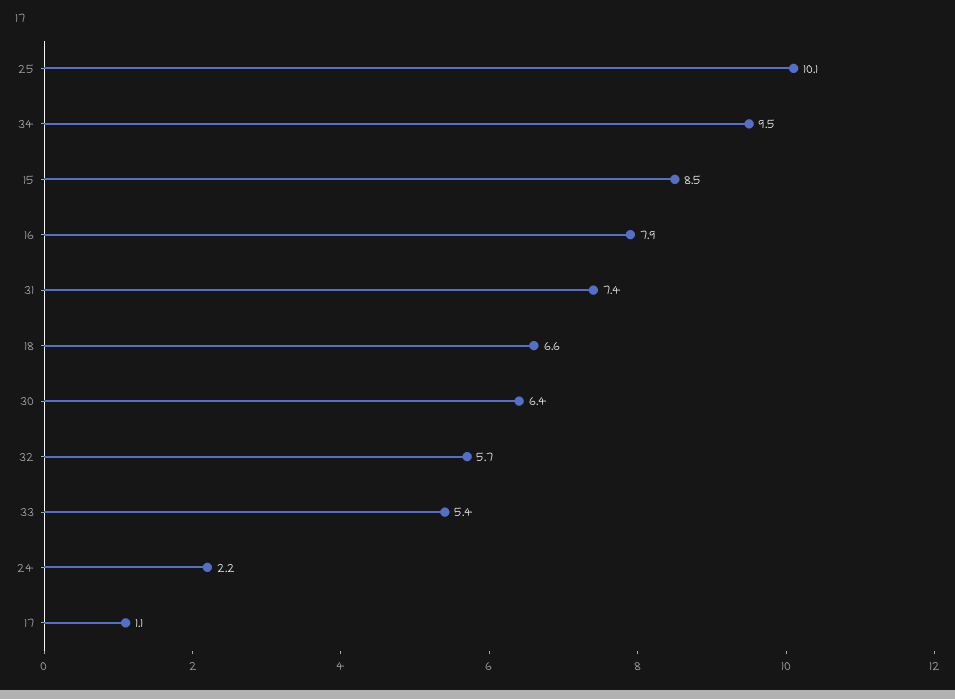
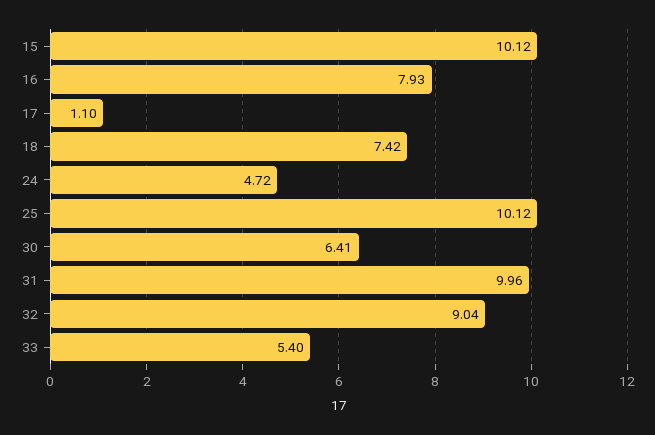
34: 9.5 -> none
15: 8.5 -> 10.12
31: 7.4 -> 9.96
18: 6.6 -> 7.42
32: 5.7 -> 9.04
24: 2.2 -> 4.72

